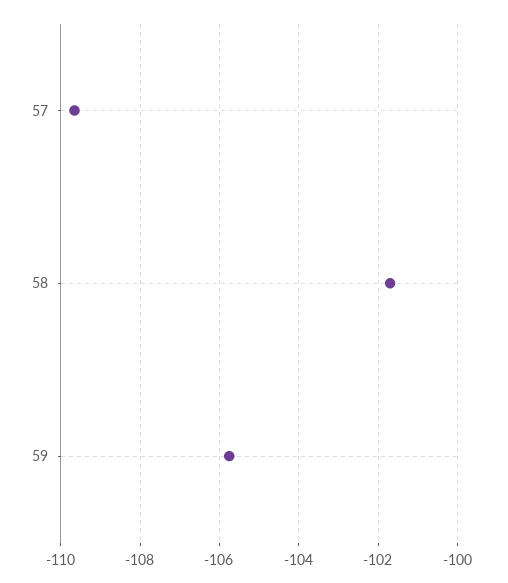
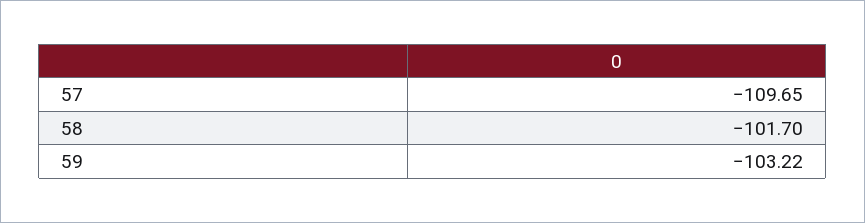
59: -105.8 -> -103.22

